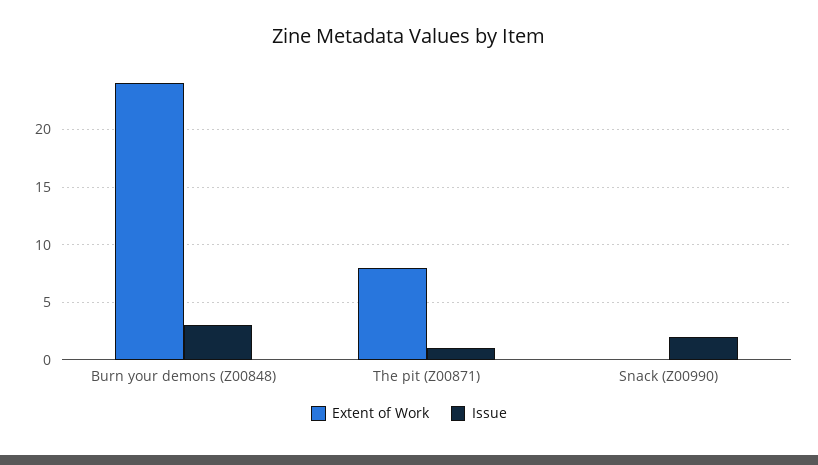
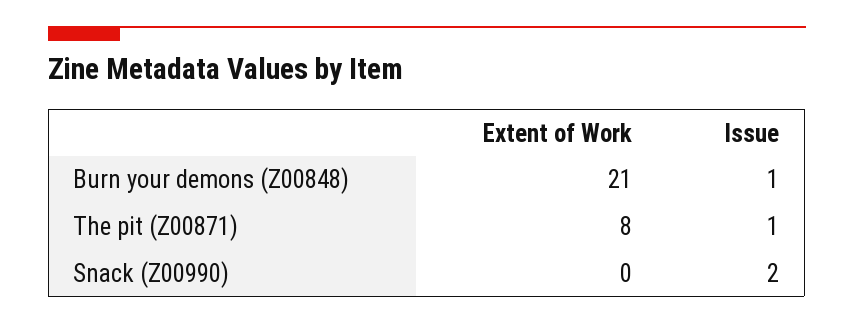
Extent of Work, Burn your demons (Z00848): 24 -> 21
Issue, Burn your demons (Z00848): 3 -> 1

